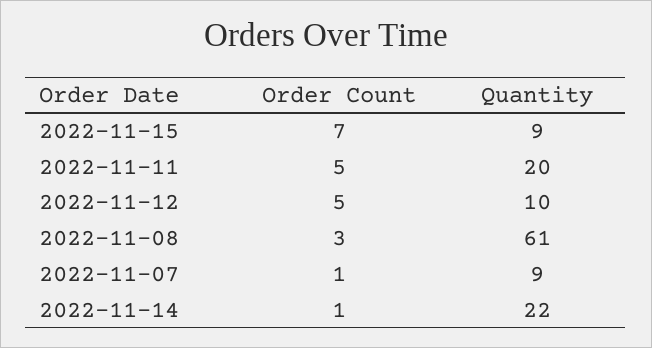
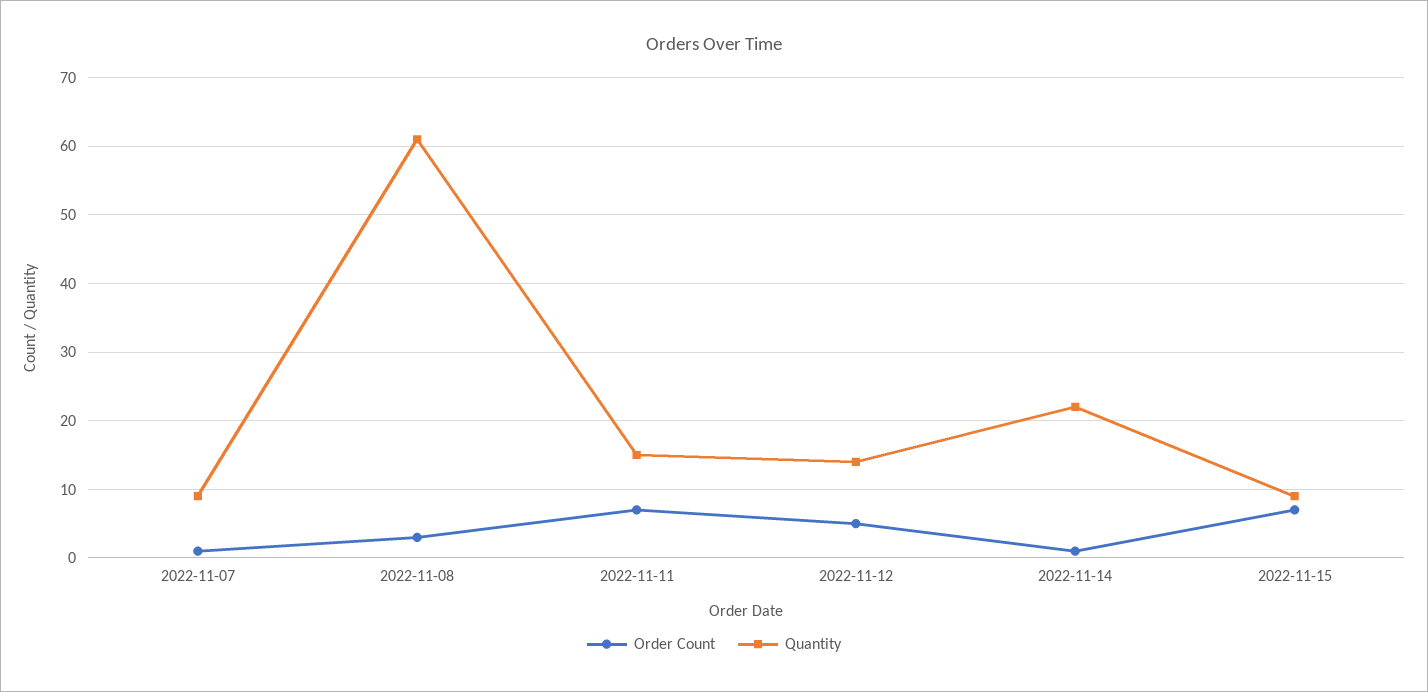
Order Count, 2022-11-11: 5 -> 7
Quantity, 2022-11-11: 20 -> 15
Quantity, 2022-11-12: 10 -> 14

